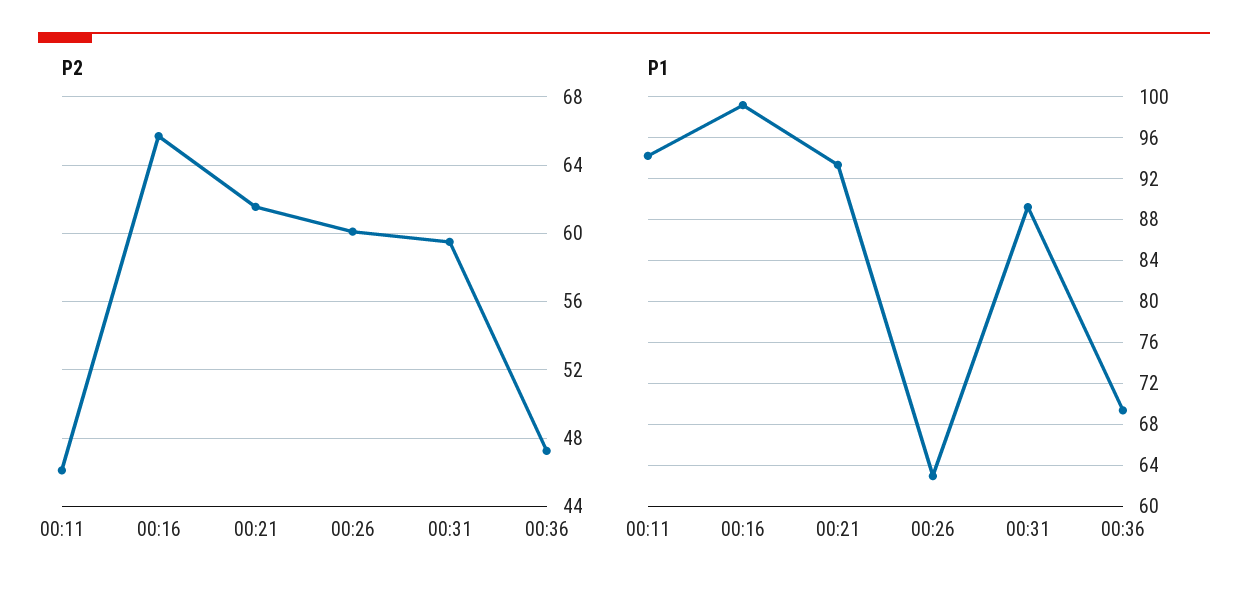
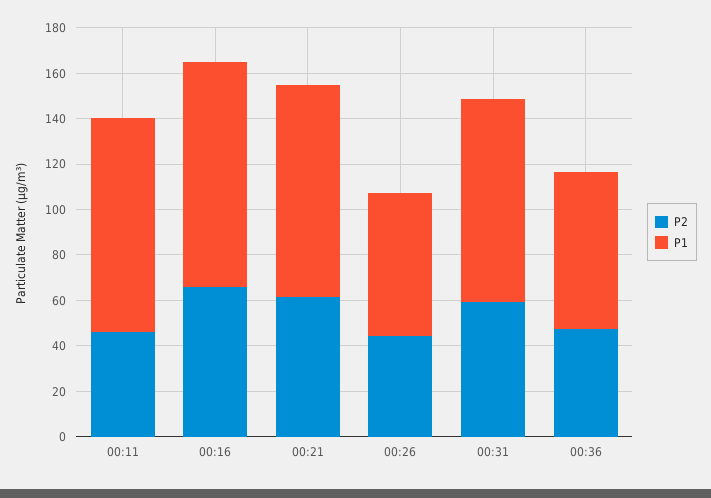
P2, 00:26: 60 -> 45

